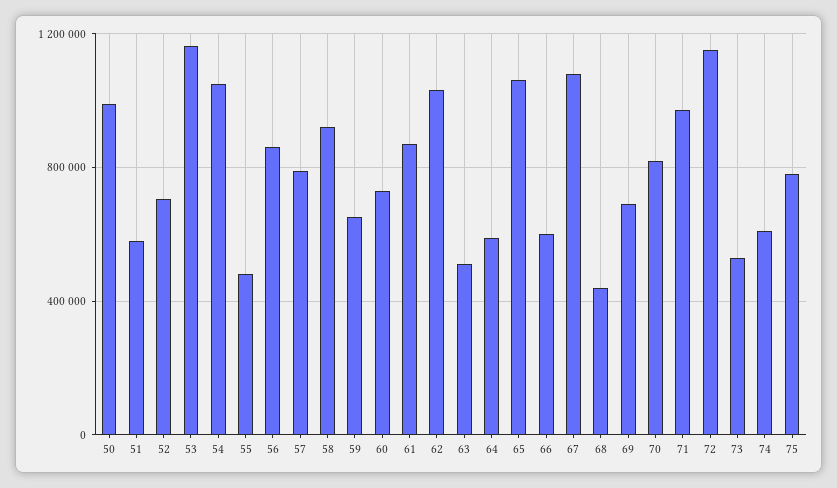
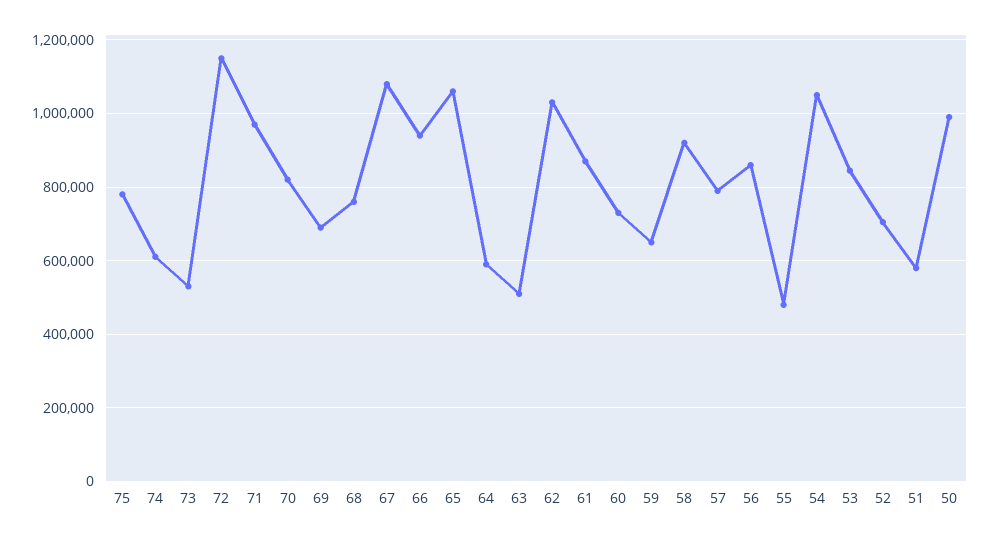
53: 1150000 -> 840000
66: 600000 -> 940000
68: 450000 -> 760000

